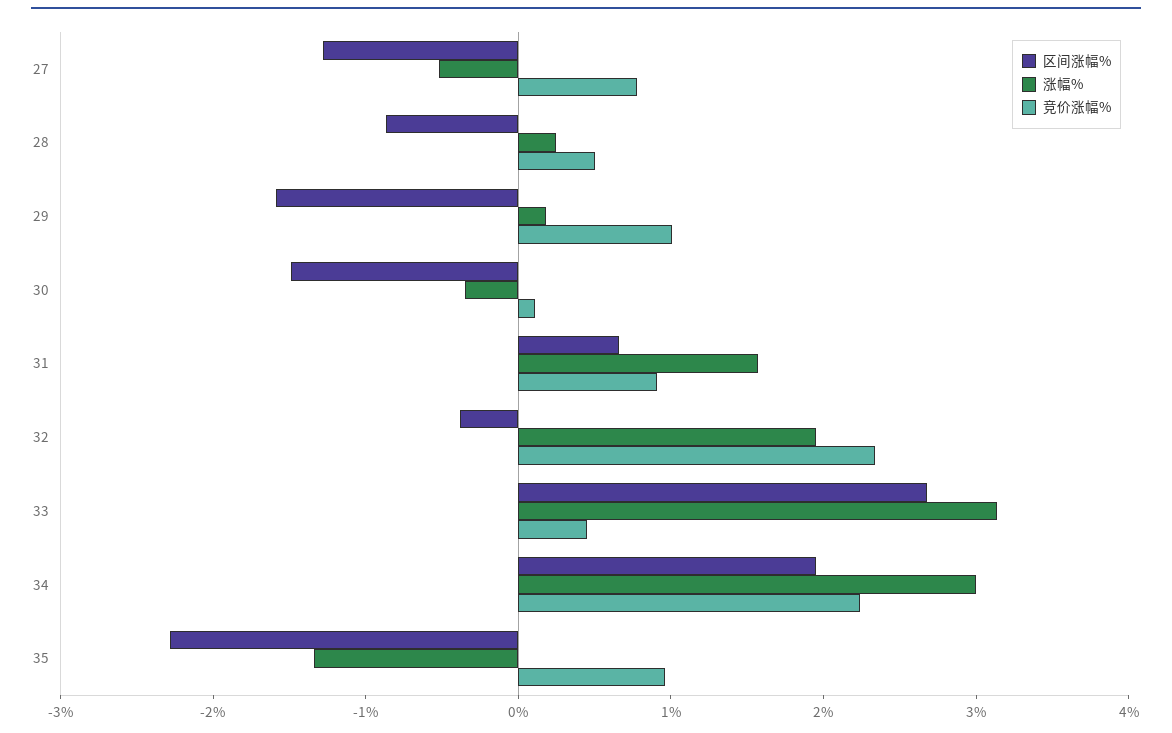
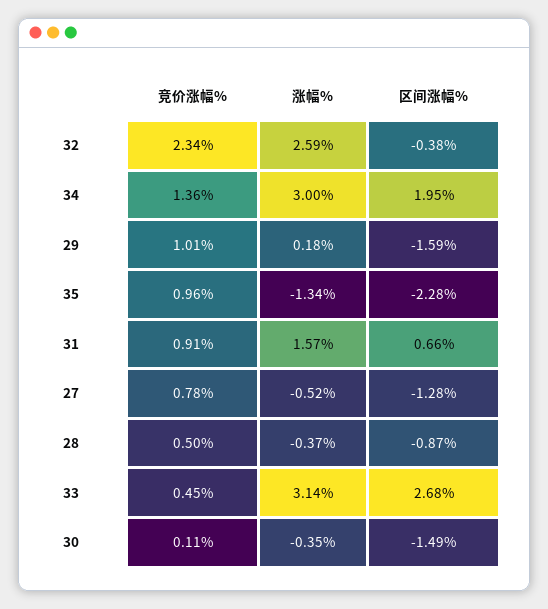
涨幅%, 28: 0.2 -> -0.37
涨幅%, 32: 2 -> 2.59
竞价涨幅%, 34: 2.2 -> 1.36

